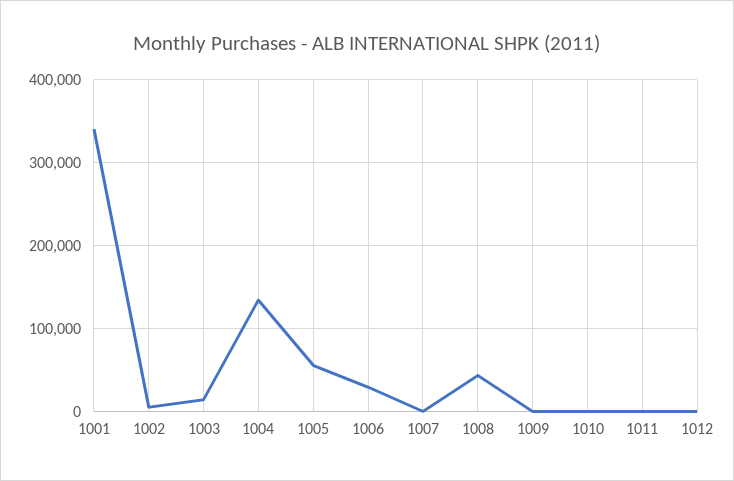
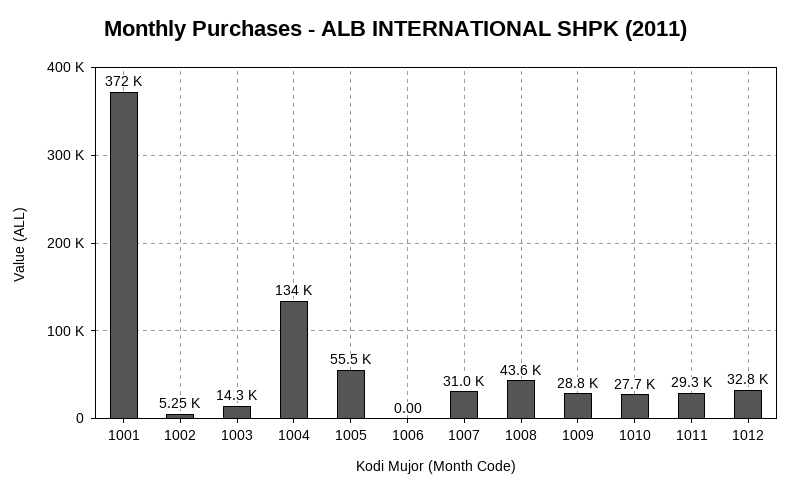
1001: 340000 -> 372000
1006: 30000 -> 0
1007: 0 -> 31000
1009: 0 -> 28800
1010: 0 -> 27700
1011: 0 -> 29300
1012: 0 -> 32800

